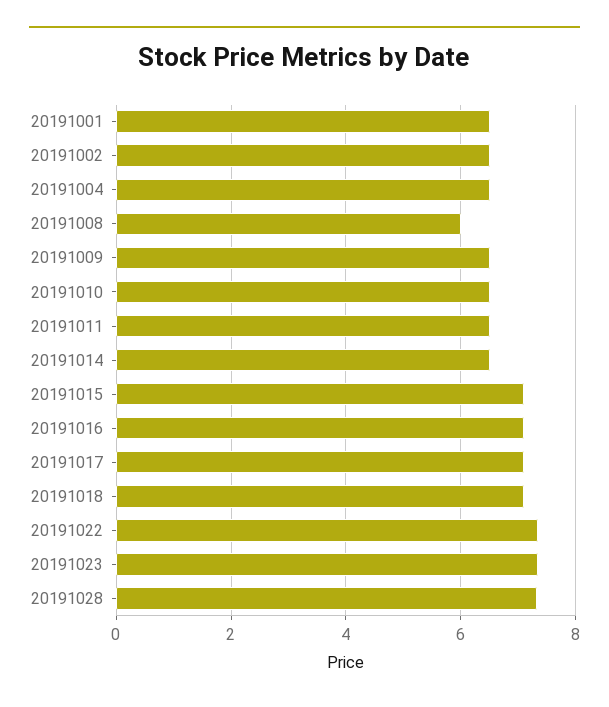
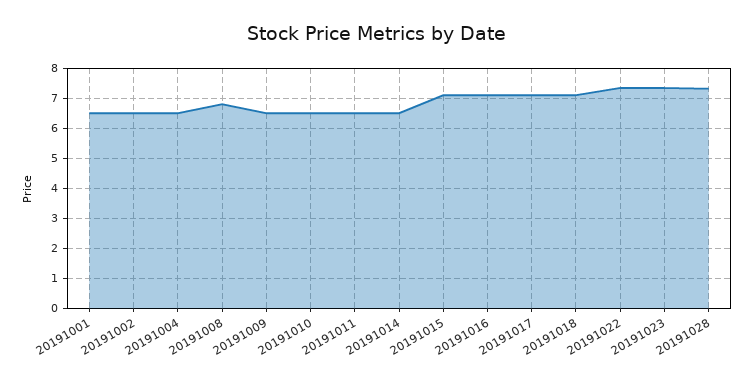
20191008: 6 -> 6.75

